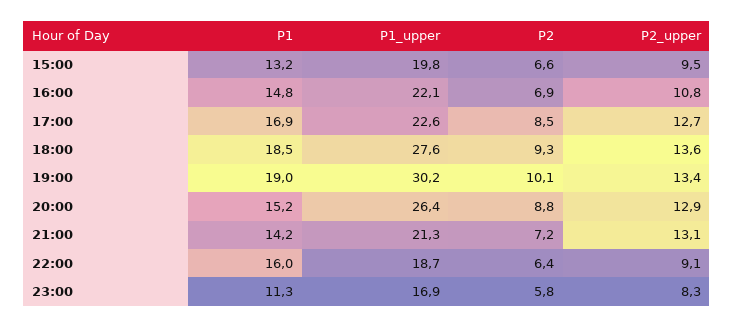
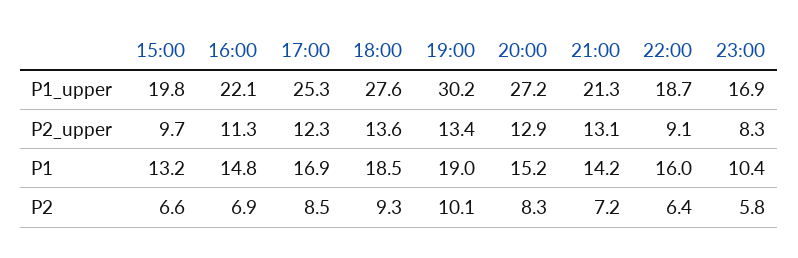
P2_upper, 15:00: 9.5 -> 9.7
P2_upper, 16:00: 10.8 -> 11.3
P1_upper, 17:00: 22.6 -> 25.3
P2_upper, 17:00: 12.7 -> 12.3
P1_upper, 20:00: 26.4 -> 27.2
P2, 20:00: 8.8 -> 8.3
P1, 23:00: 11.3 -> 10.4

